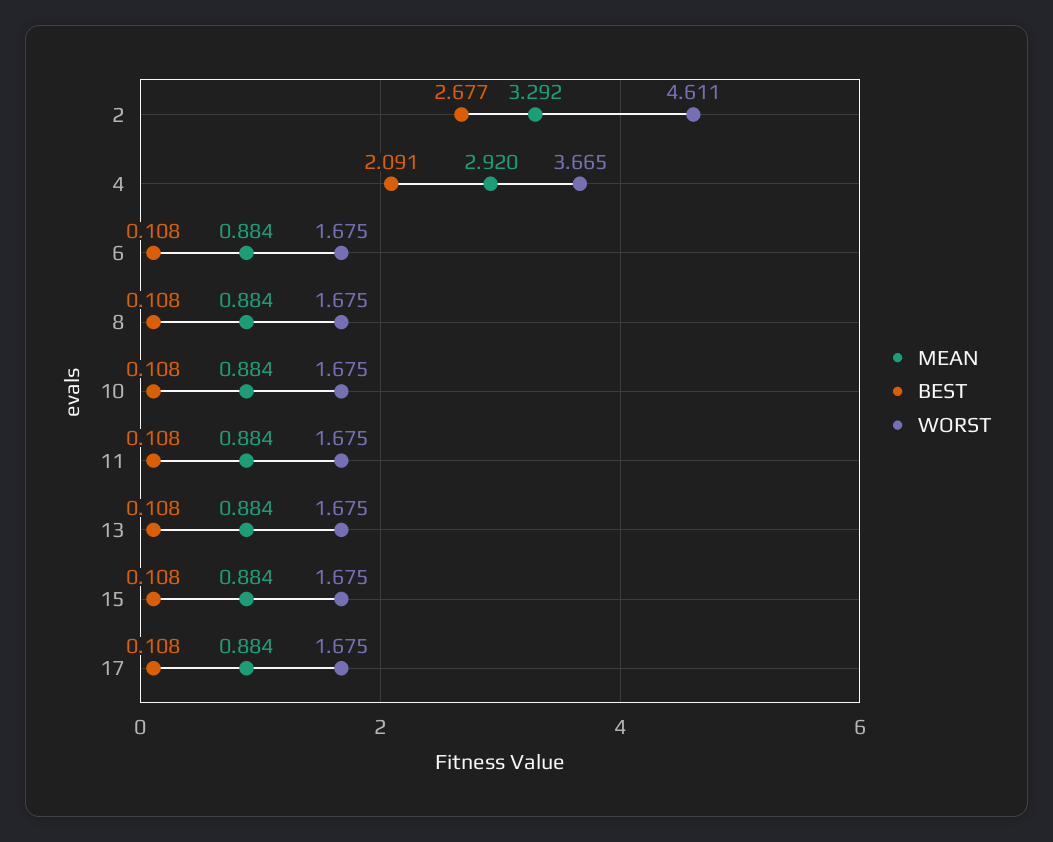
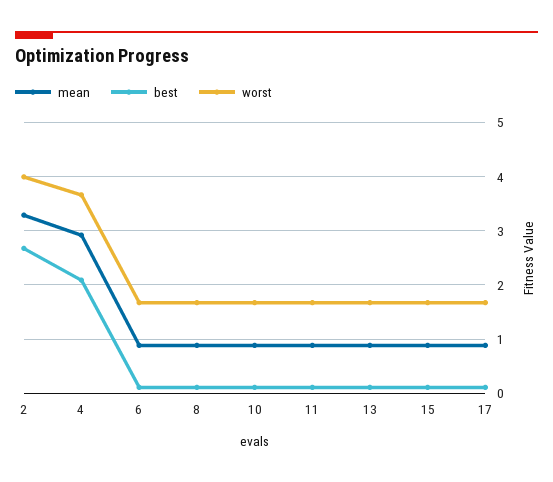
WORST, 2: 4.611 -> 4

